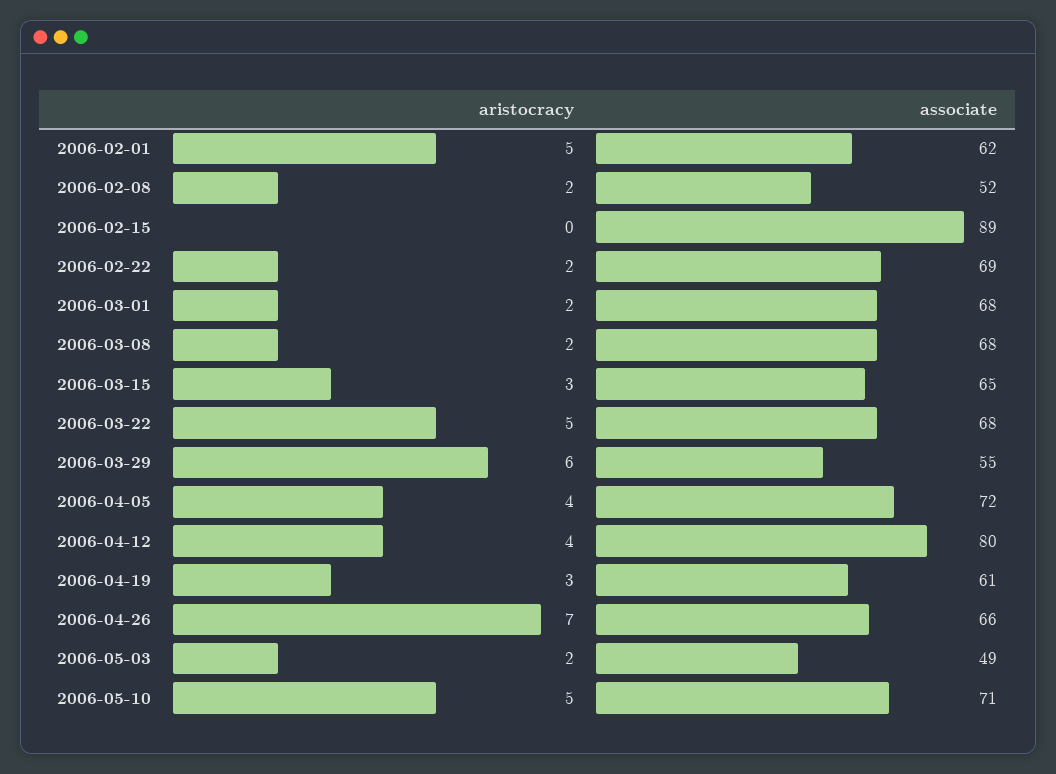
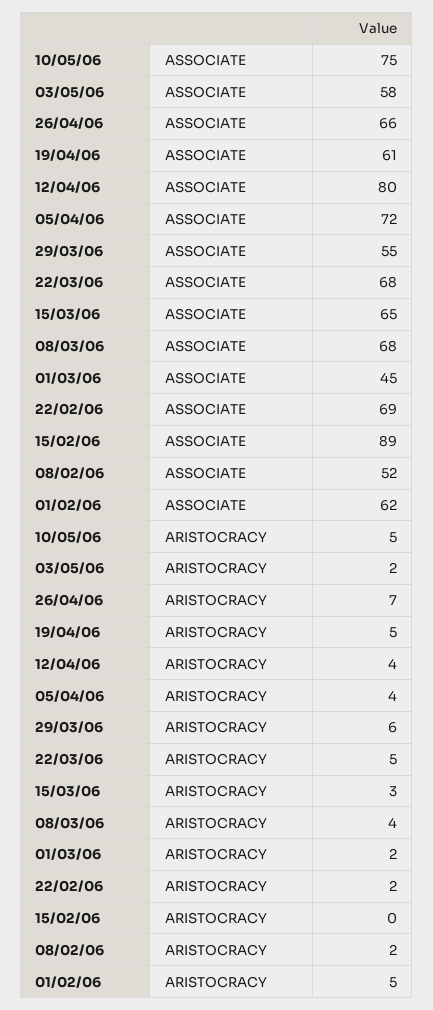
associate, 2006-03-01: 68 -> 45
aristocracy, 2006-03-08: 2 -> 4
aristocracy, 2006-04-19: 3 -> 5
associate, 2006-05-03: 49 -> 58
associate, 2006-05-10: 71 -> 75

